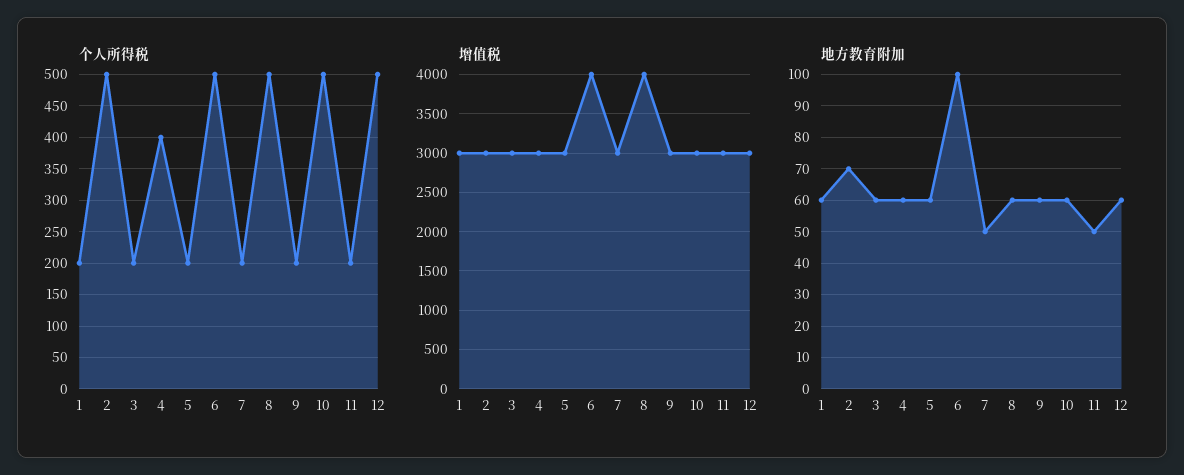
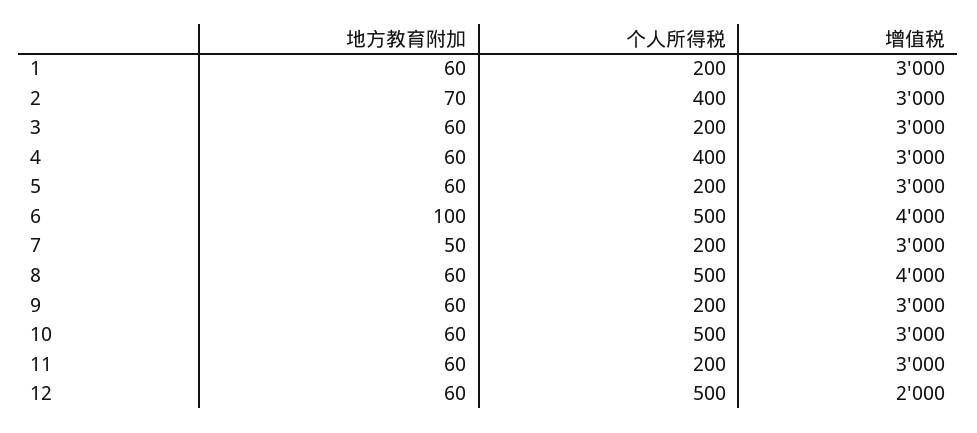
个人所得税, 2: 500 -> 400
增值税, 12: 3000 -> 2000
地方教育附加, 11: 50 -> 60

